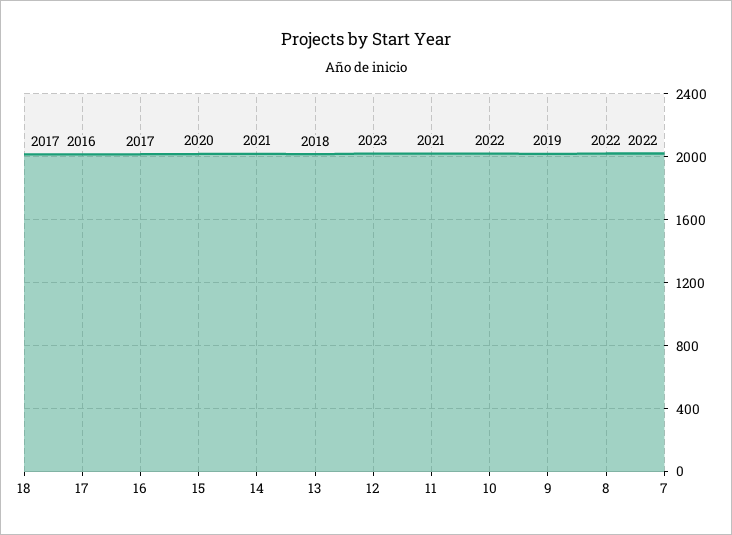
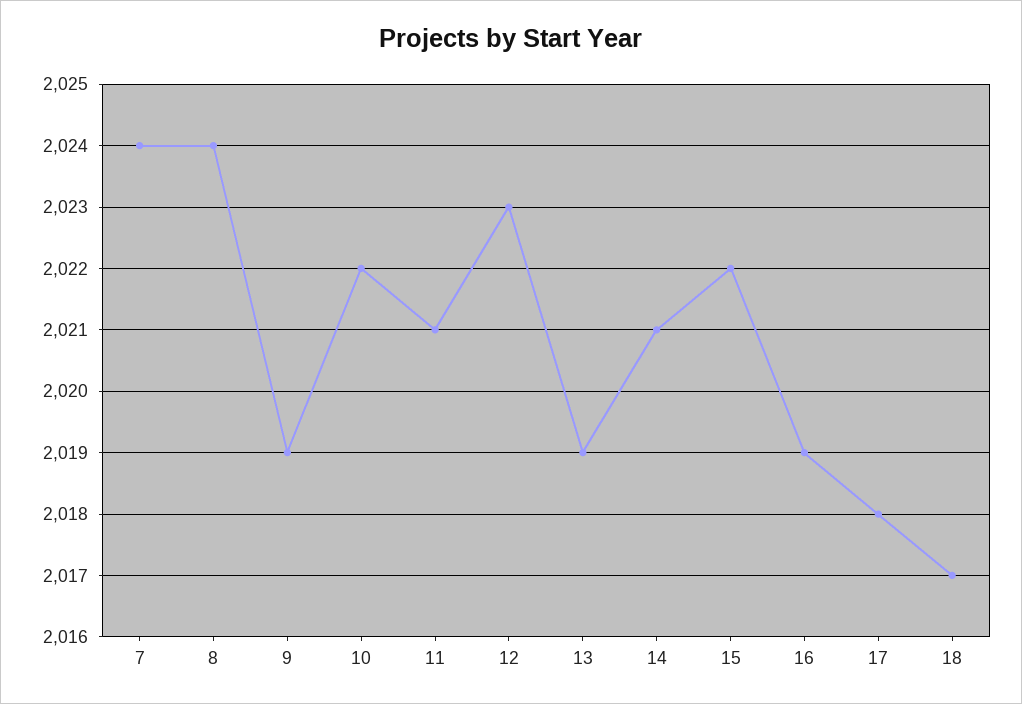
17: 2016 -> 2018
16: 2017 -> 2019
15: 2020 -> 2022
13: 2018 -> 2019
8: 2022 -> 2024
7: 2022 -> 2024

